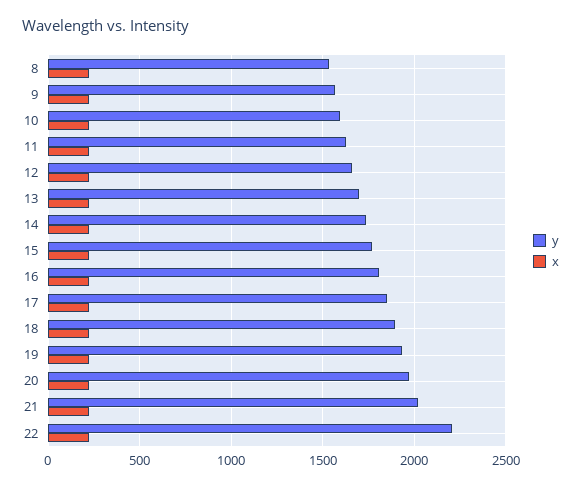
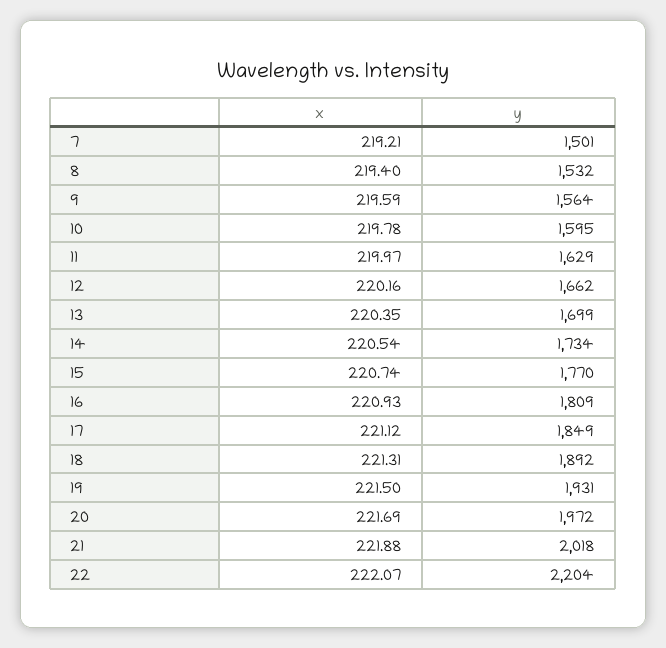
x, 7: none -> 219.21
y, 7: none -> 1501

